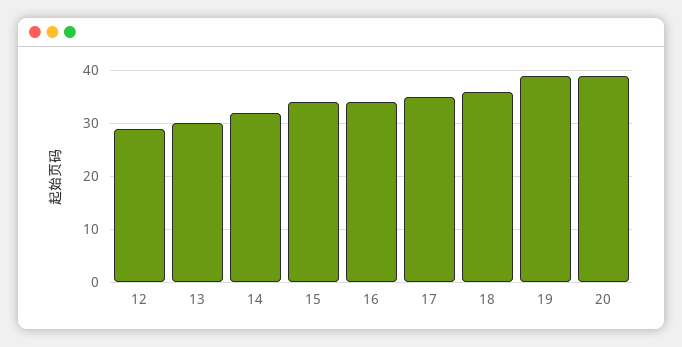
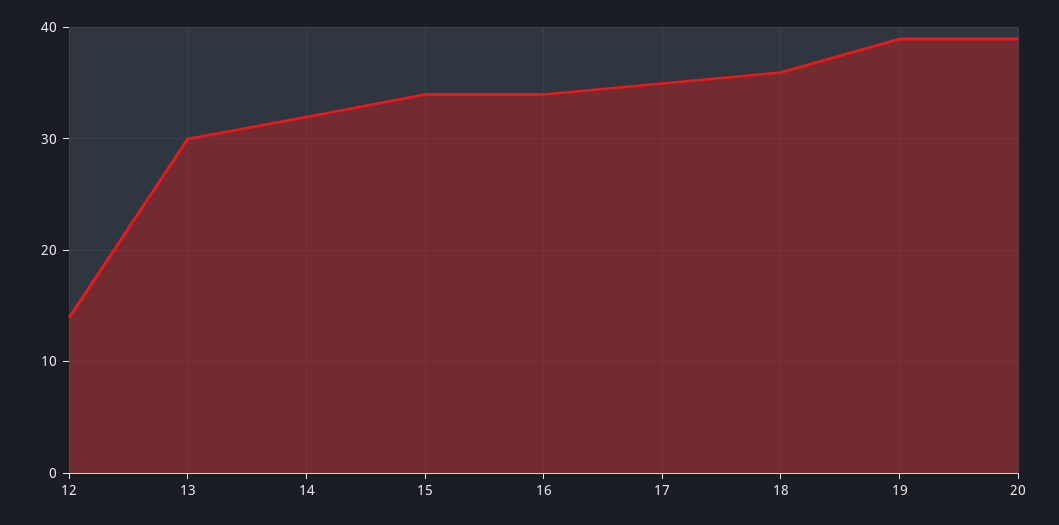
12: 30 -> 14

